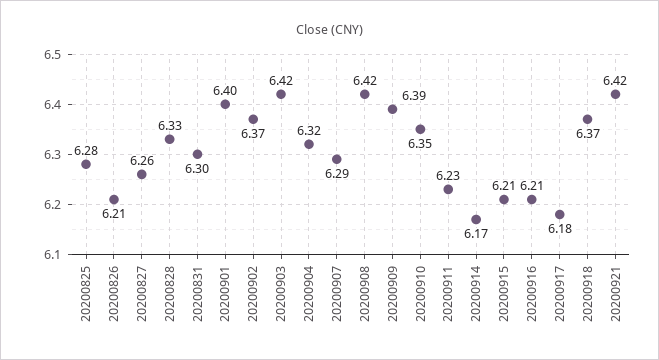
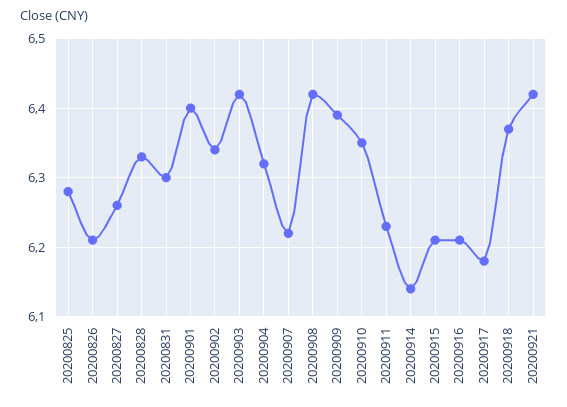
20200902: 6.37 -> 6.34
20200907: 6.29 -> 6.22
20200914: 6.17 -> 6.14

